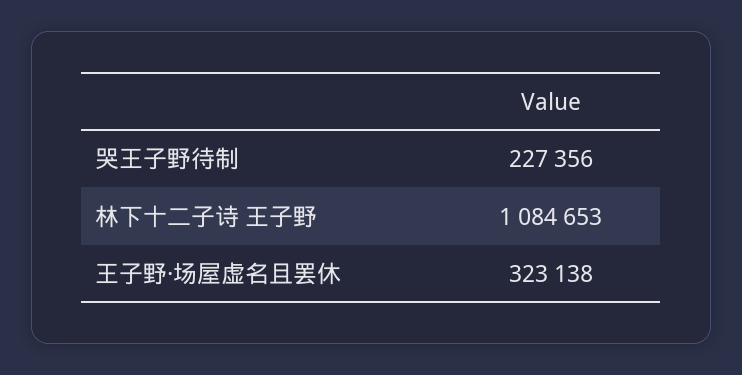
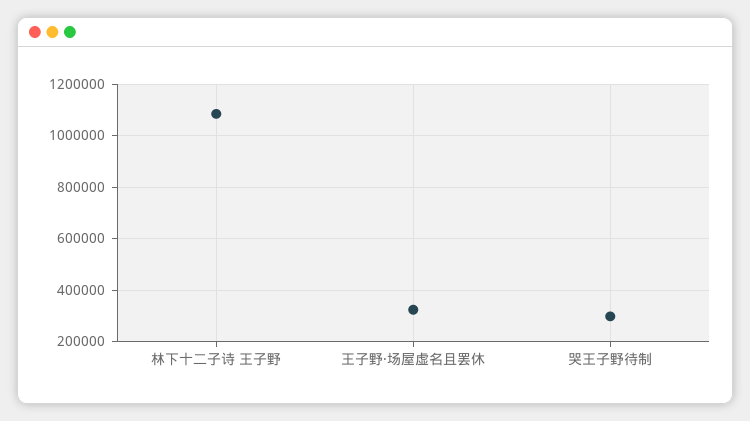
哭王子野待制: 227356 -> 300000

